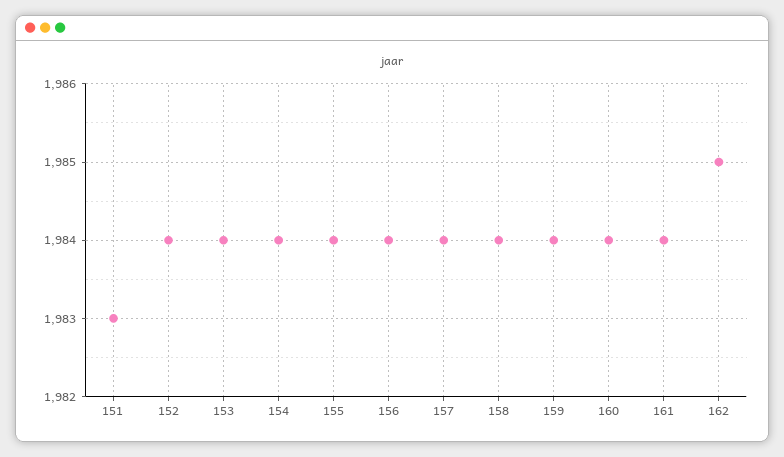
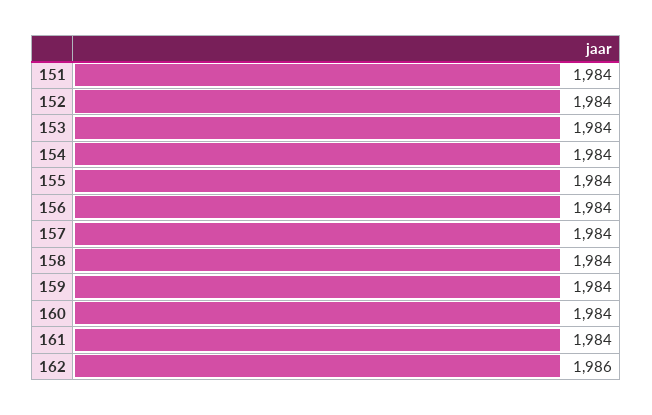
151: 1983 -> 1984
162: 1985 -> 1986

